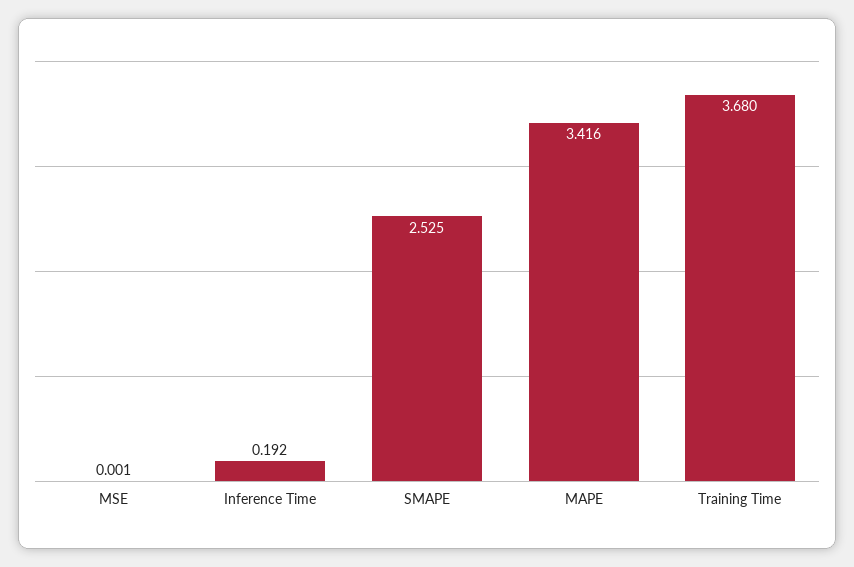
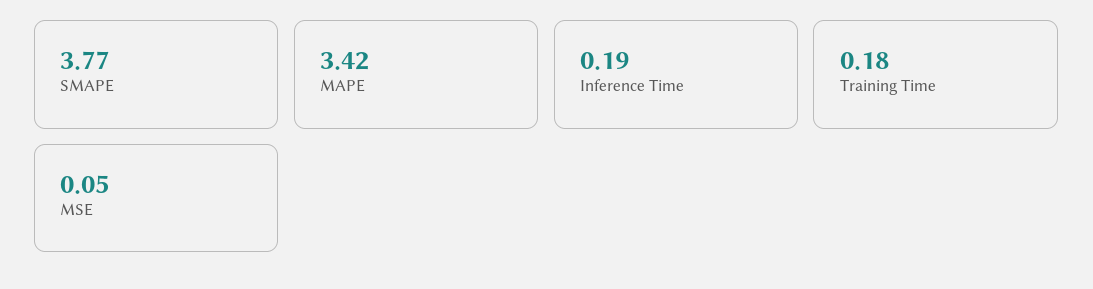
MSE: 0.001 -> 0.05
SMAPE: 2.525 -> 3.77
Training Time: 3.68 -> 0.18

